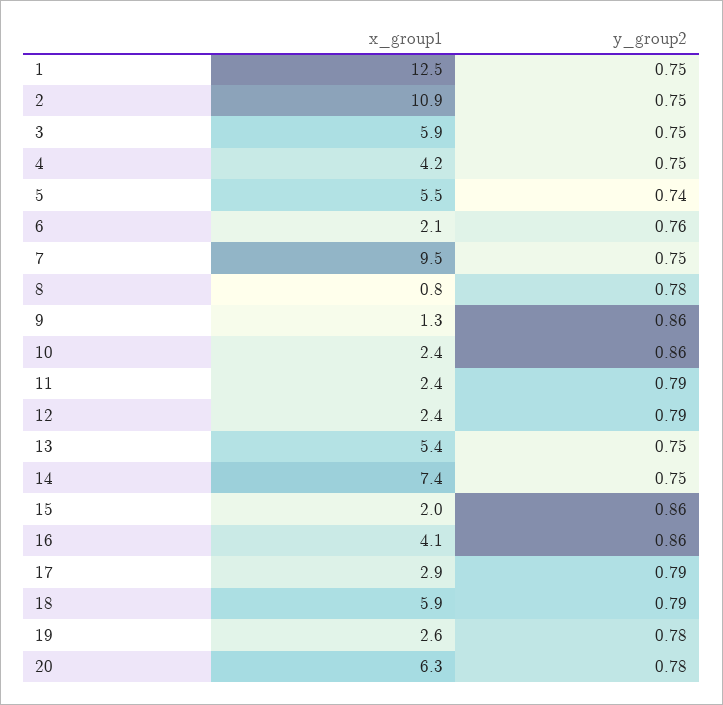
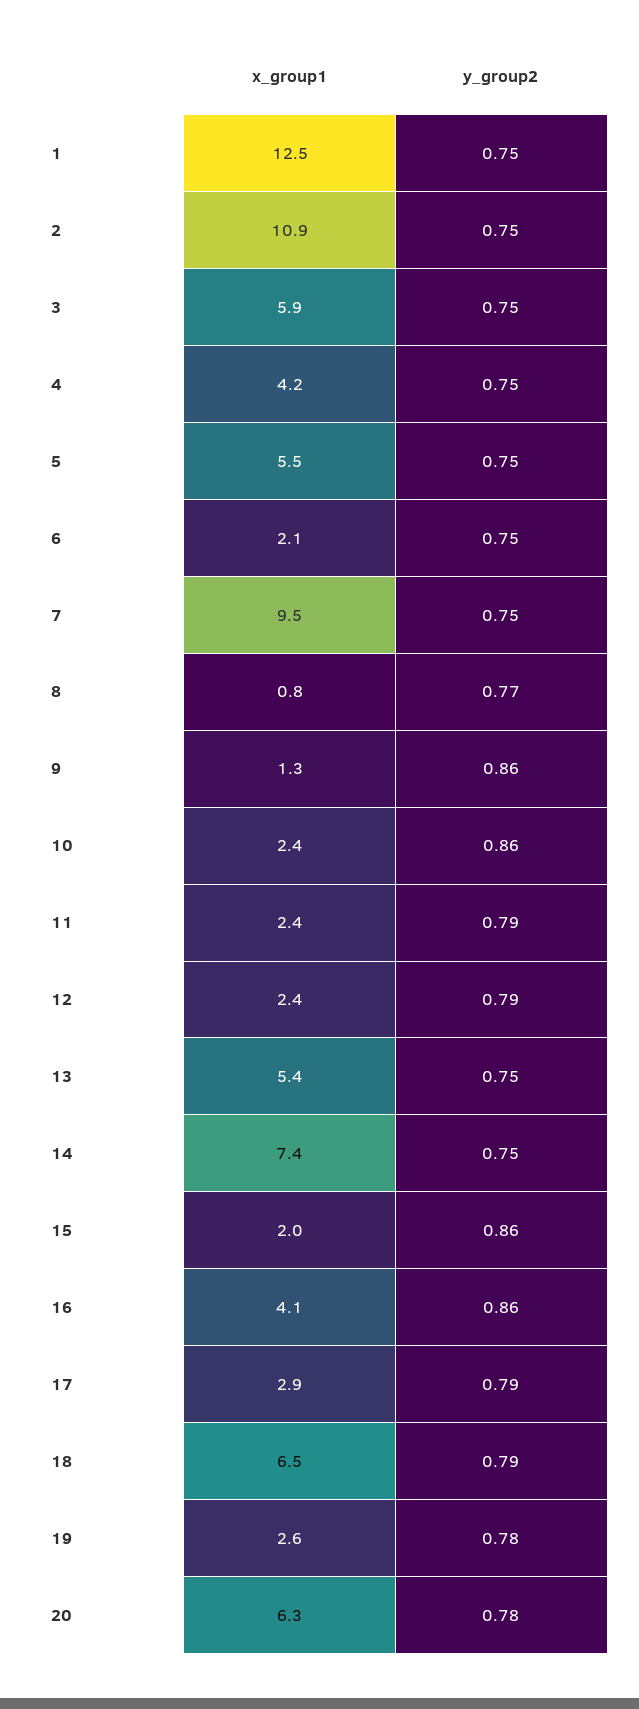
y_group2, 5: 0.74 -> 0.75
y_group2, 6: 0.76 -> 0.75
y_group2, 8: 0.78 -> 0.77
x_group1, 18: 5.9 -> 6.5

